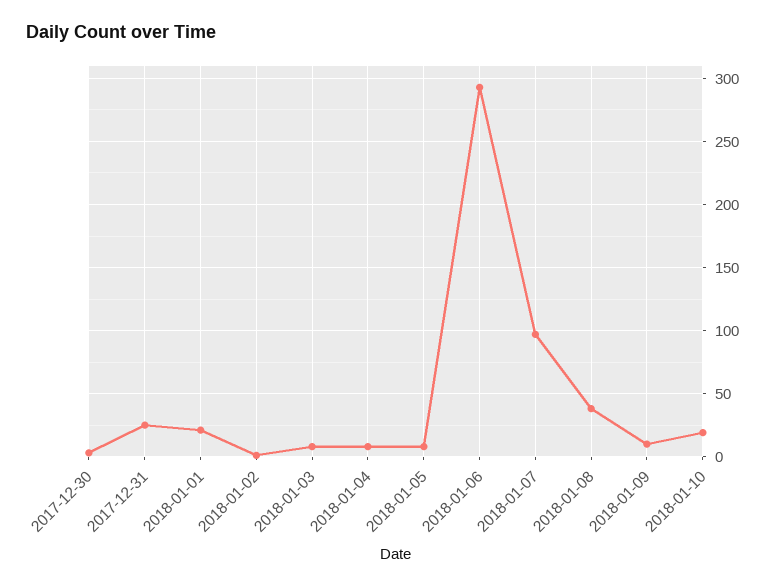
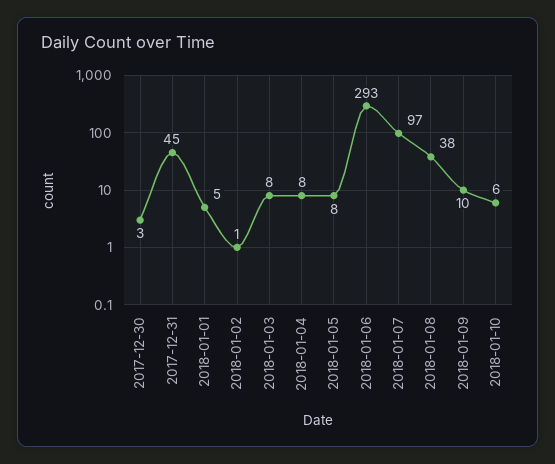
2017-12-31: 25 -> 45
2018-01-01: 20 -> 5
2018-01-10: 20 -> 6

